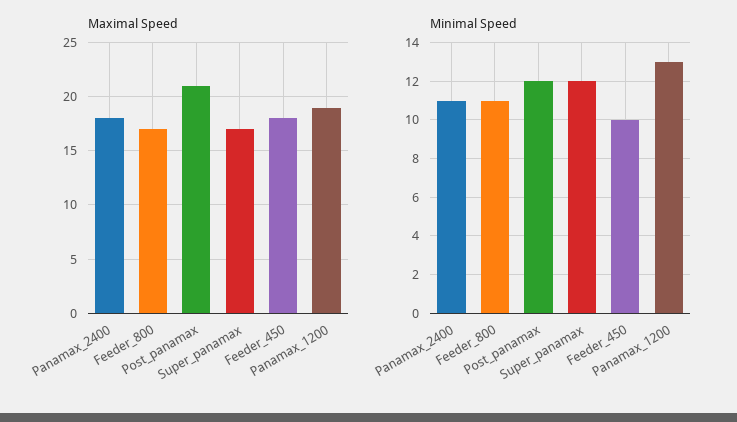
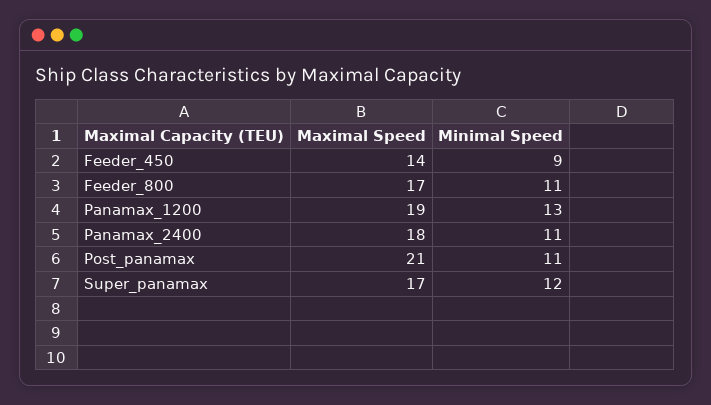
Maximal Speed, Feeder_450: 18 -> 14
Minimal Speed, Post_panamax: 12 -> 11
Minimal Speed, Feeder_450: 10 -> 9

